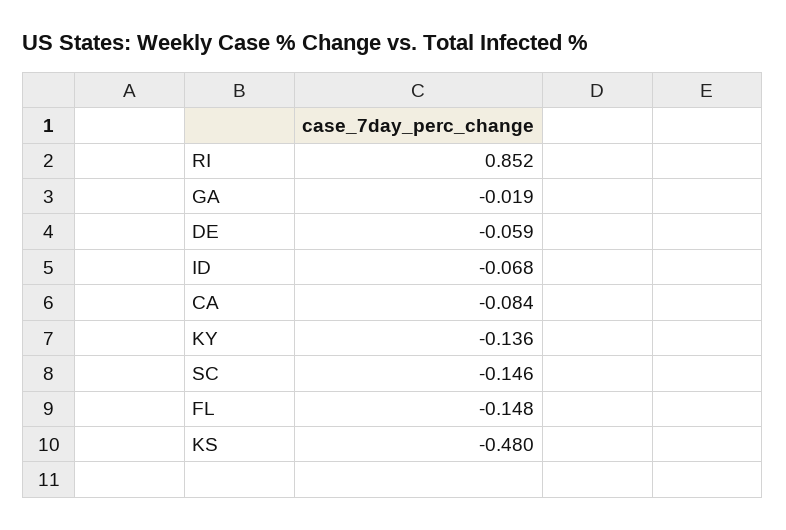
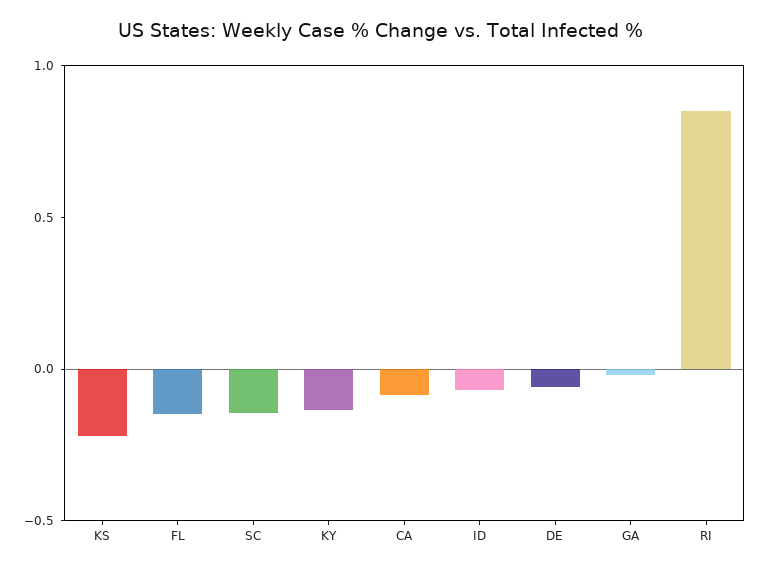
KS: -0.48 -> -0.2

